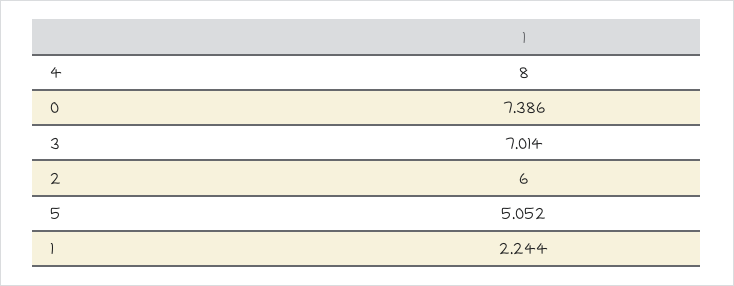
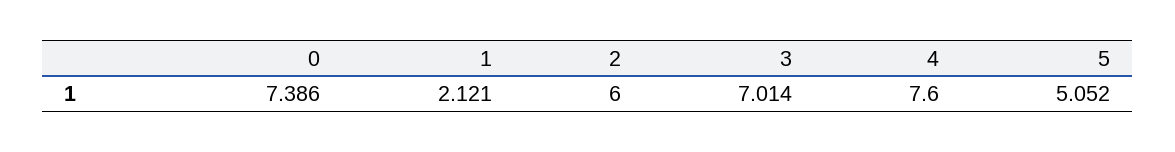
4: 8 -> 7.6
1: 2.244 -> 2.121

